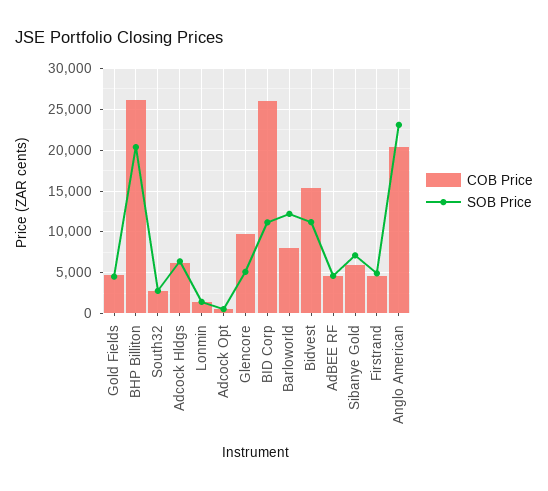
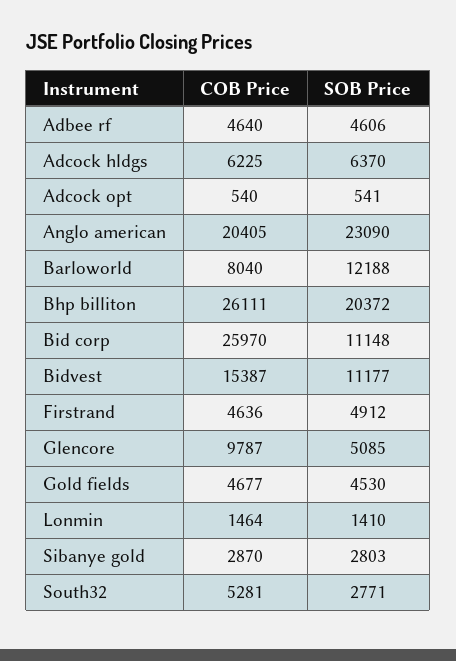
COB Price, South32: 3000 -> 5281
COB Price, Sibanye Gold: 6000 -> 2870
SOB Price, Sibanye Gold: 7000 -> 2803

